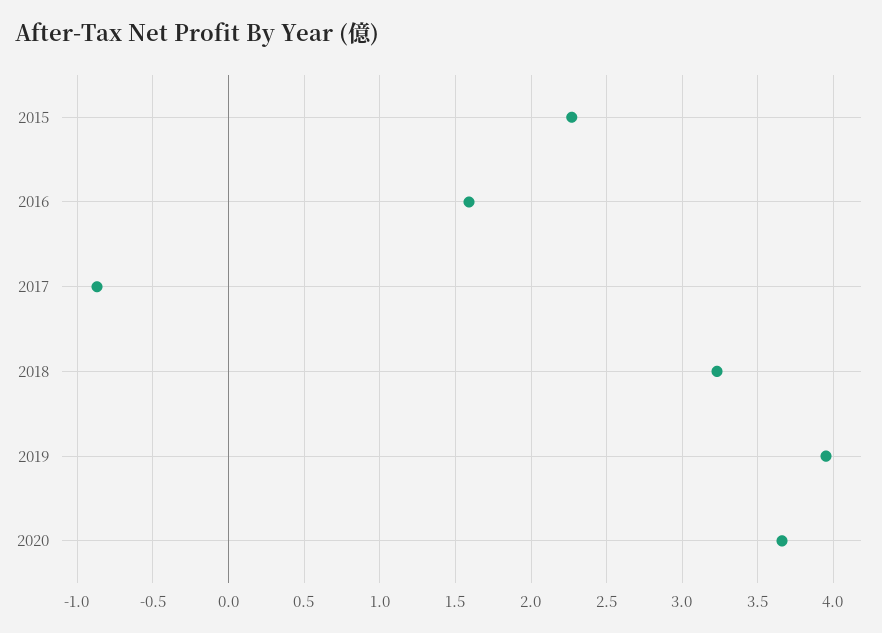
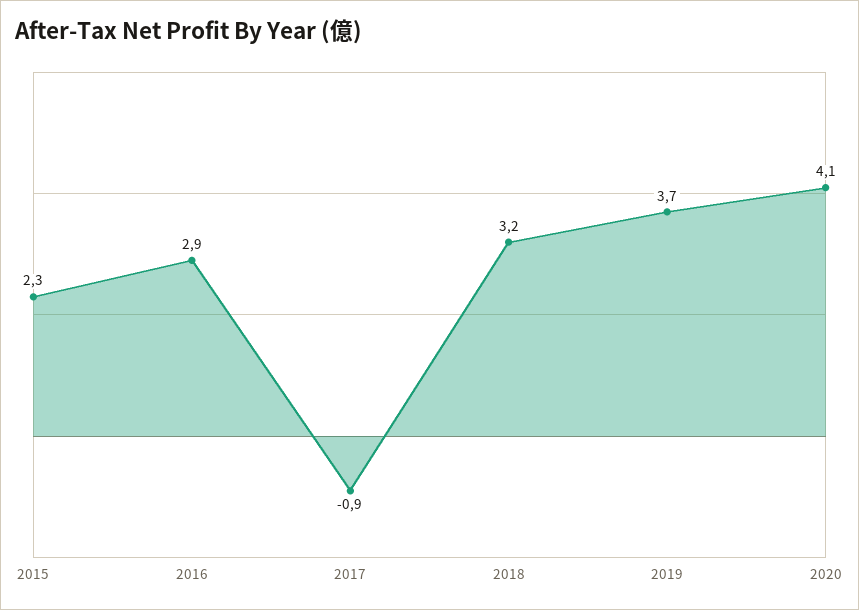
2016: 1.6 -> 2.9
2019: 3.95 -> 3.7
2020: 3.65 -> 4.1

